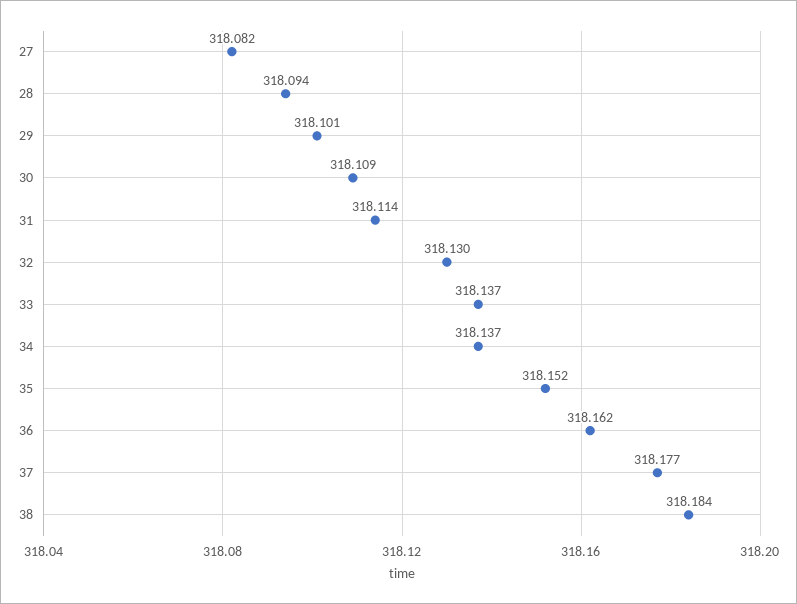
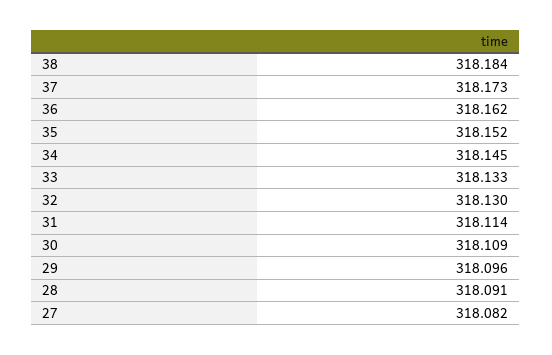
28: 318.094 -> 318.091
29: 318.101 -> 318.096
33: 318.137 -> 318.133
34: 318.137 -> 318.145
37: 318.177 -> 318.173

